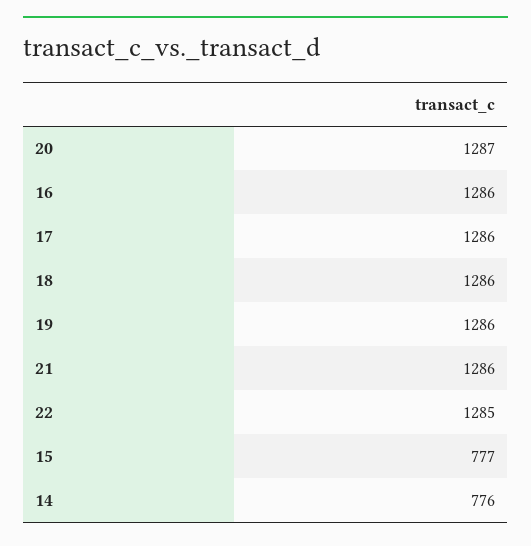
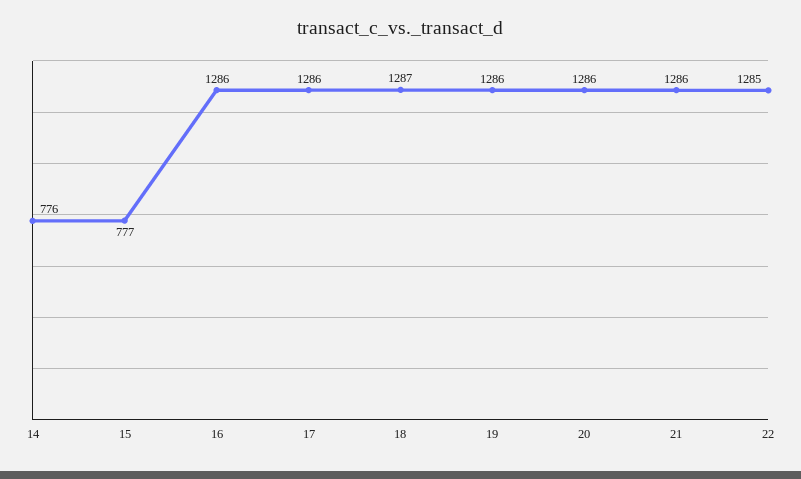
20: 1287 -> 1286
18: 1286 -> 1287

